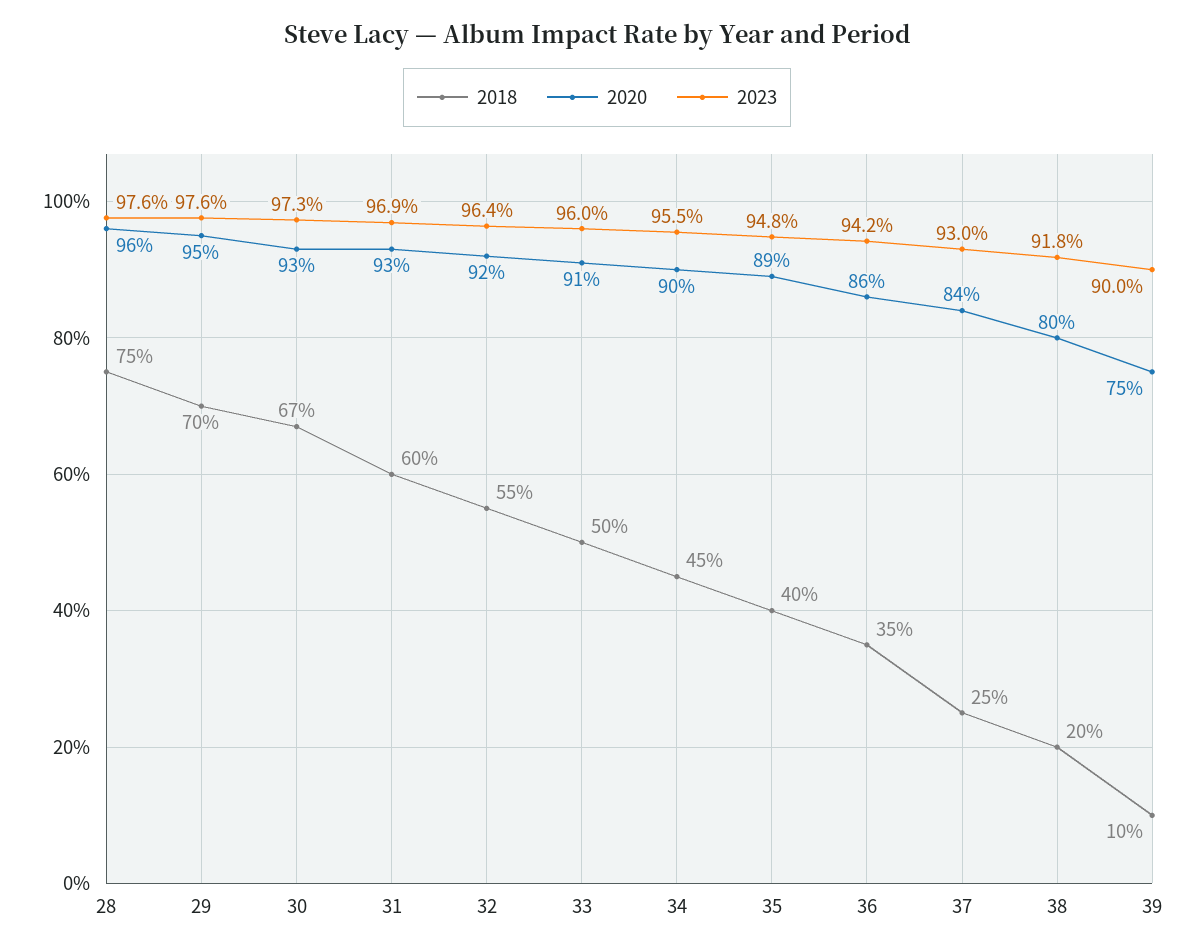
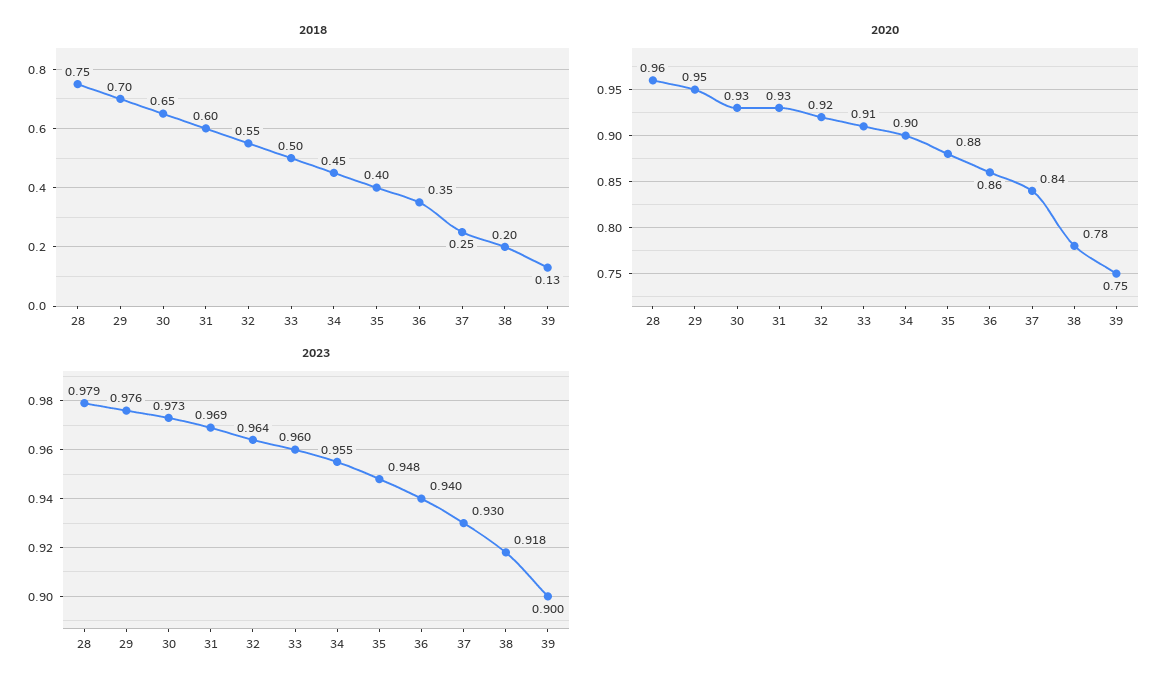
2023, 28: 0.976 -> 0.979
2018, 30: 0.67 -> 0.65
2020, 35: 0.89 -> 0.88
2023, 36: 0.942 -> 0.94
2020, 38: 0.8 -> 0.78
2018, 39: 0.1 -> 0.13

